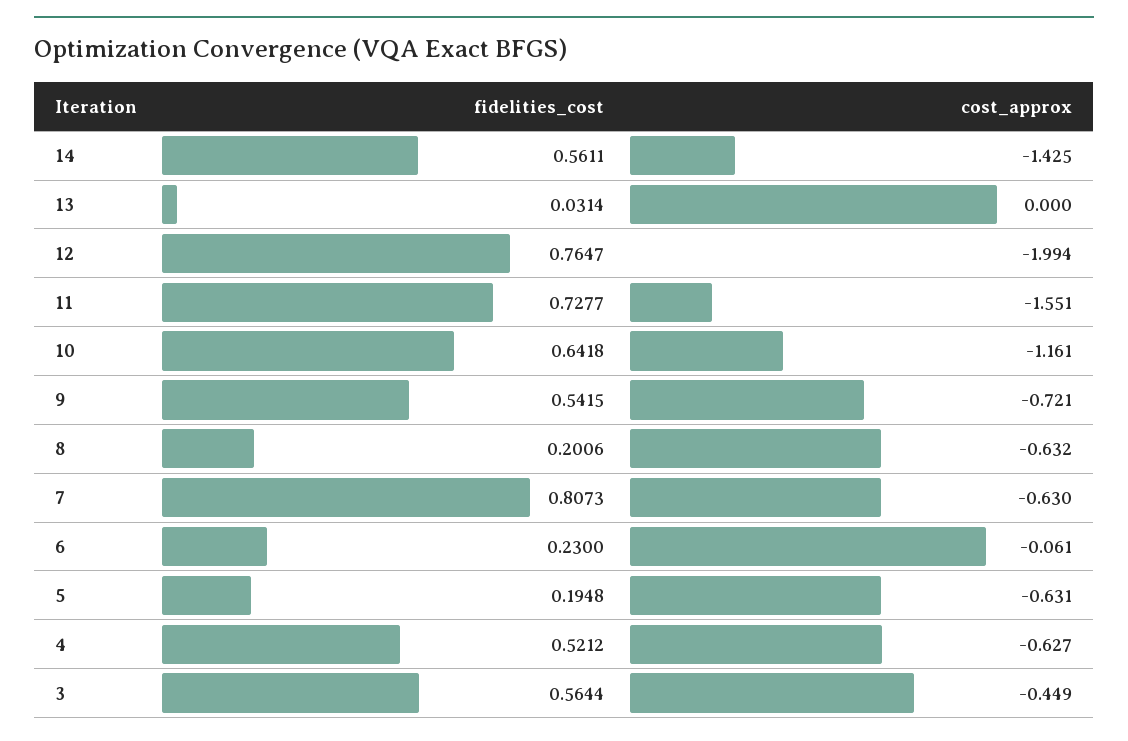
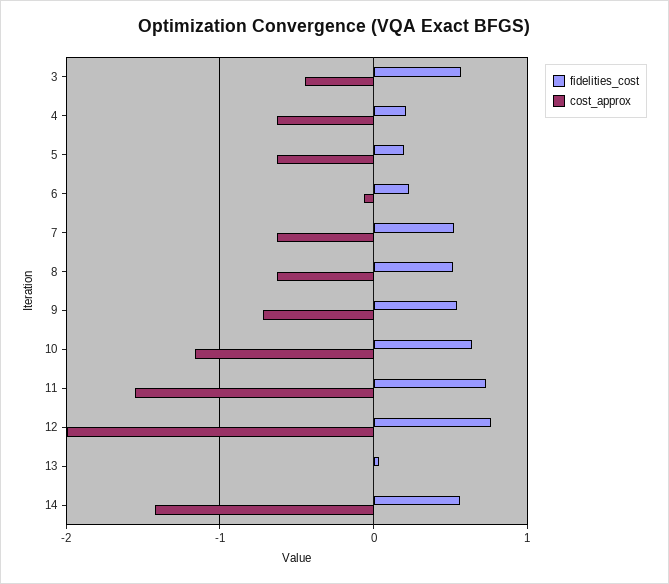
fidelities_cost, 8: 0.2006 -> 0.5
fidelities_cost, 7: 0.8073 -> 0.5
fidelities_cost, 4: 0.5212 -> 0.2

